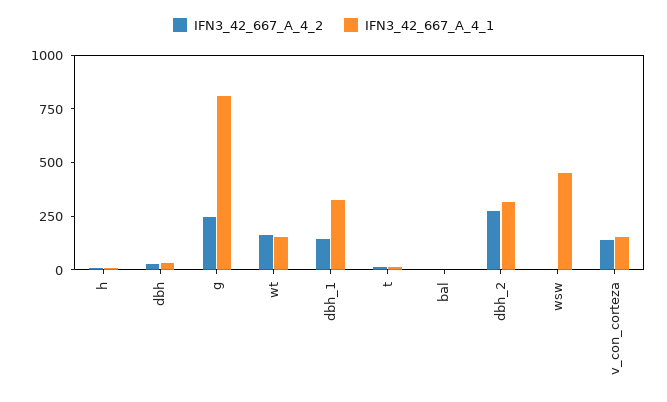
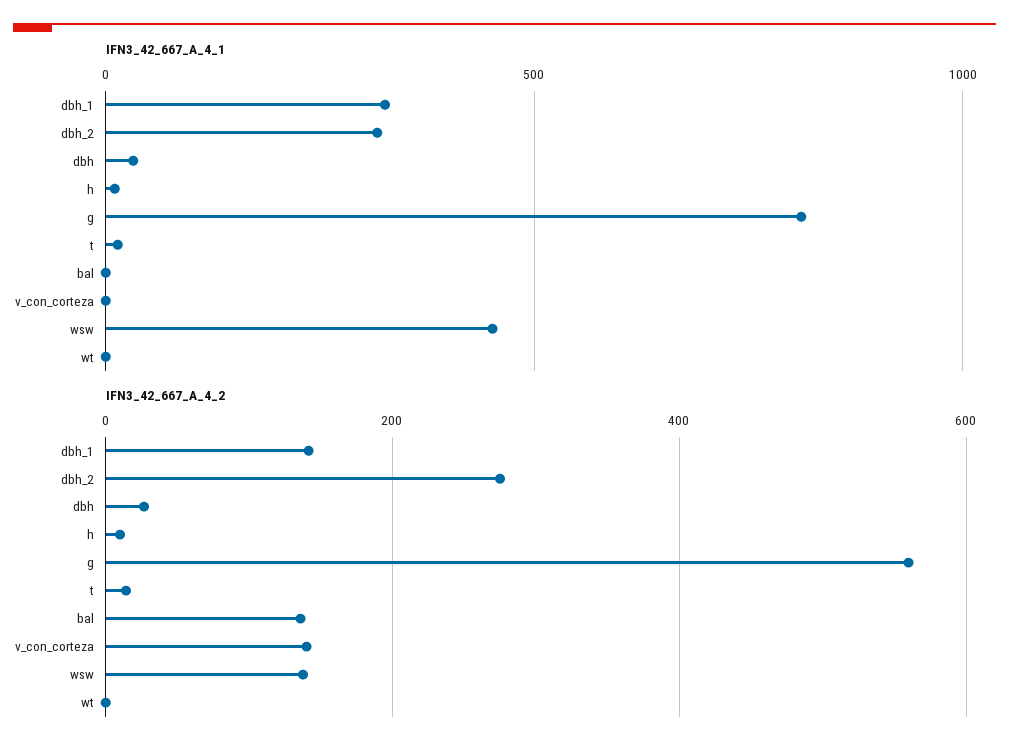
IFN3_42_667_A_4_2, g: 250 -> 560
IFN3_42_667_A_4_2, wt: 150 -> 0
IFN3_42_667_A_4_1, wt: 150 -> 0
IFN3_42_667_A_4_2, bal: 0 -> 140
IFN3_42_667_A_4_2, wsw: 0 -> 140
IFN3_42_667_A_4_1, v_con_corteza: 150 -> 0

